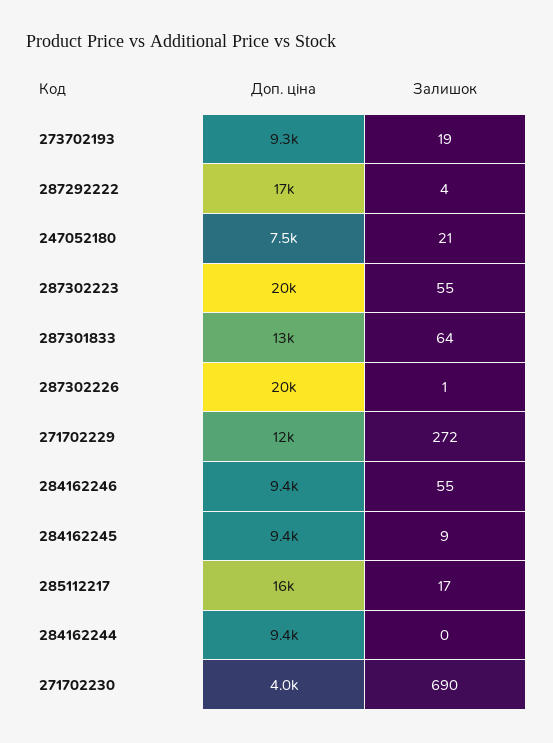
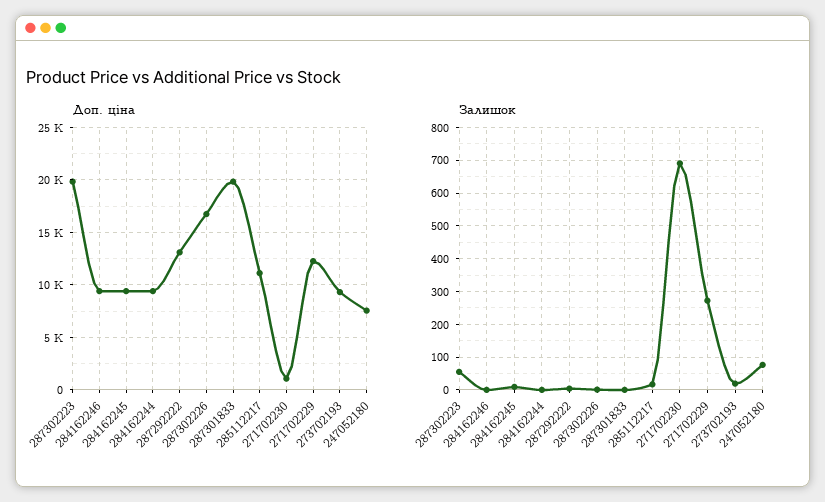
Доп. ціна, 287292222: 17000 -> 13000
Залишок, 247052180: 21 -> 80
Доп. ціна, 287301833: 13000 -> 20000
Залишок, 287301833: 64 -> 0
Доп. ціна, 287302226: 20000 -> 17000
Залишок, 284162246: 55 -> 0
Доп. ціна, 285112217: 16000 -> 11000
Доп. ціна, 271702230: 4000 -> 1000

